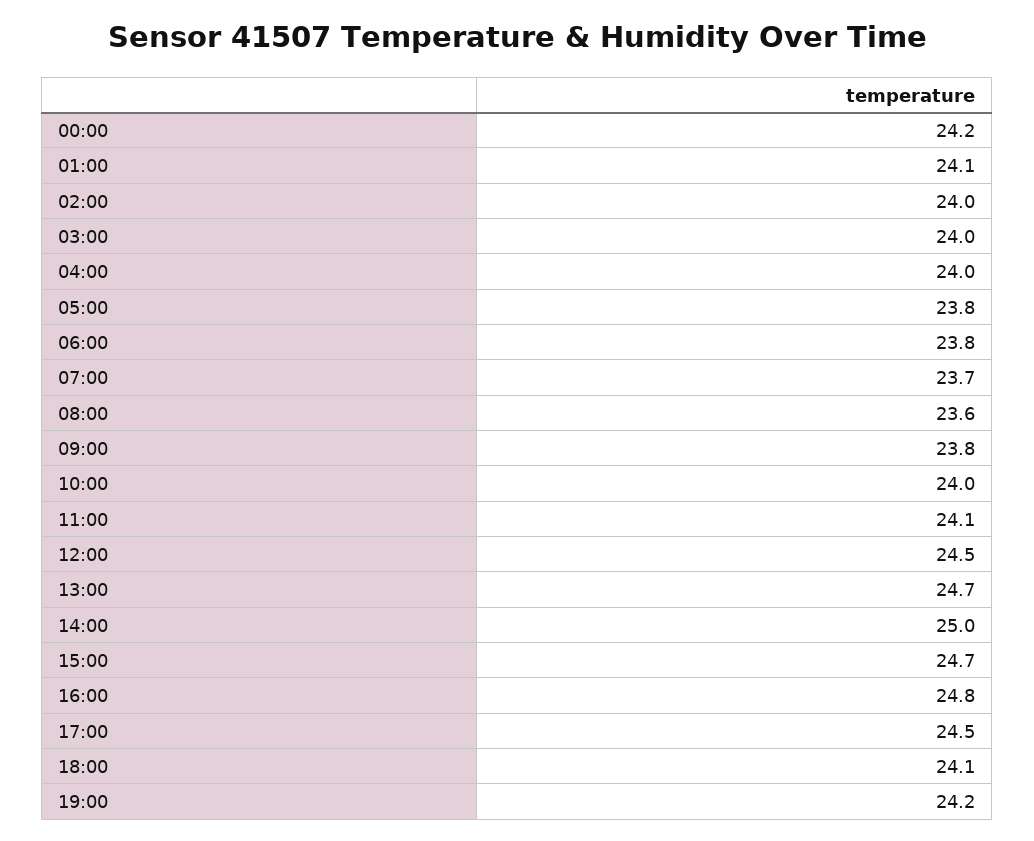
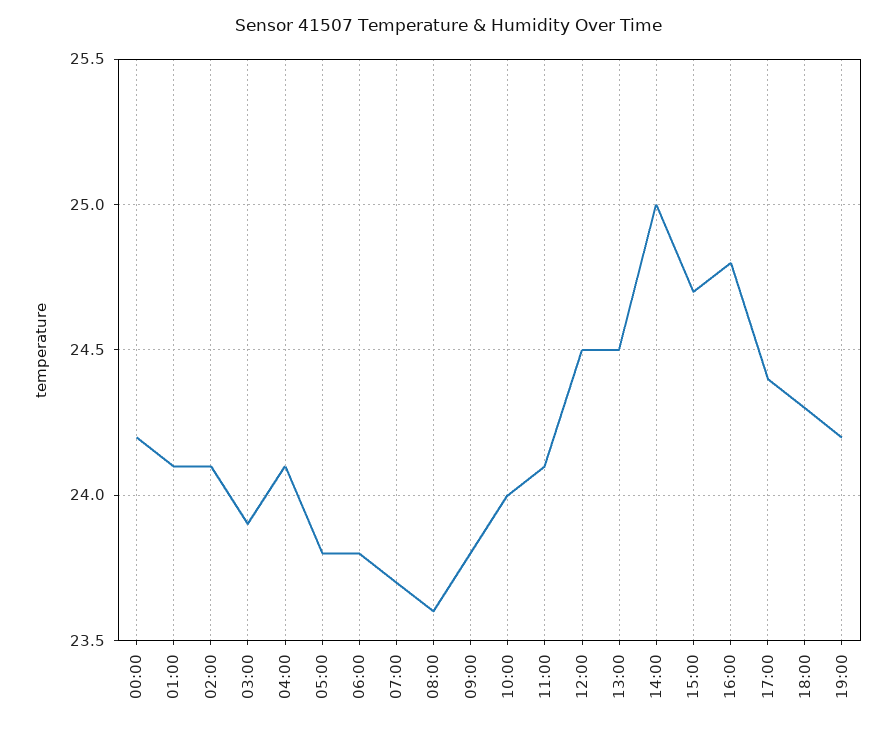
02:00: 24 -> 24.1
03:00: 24 -> 23.9
04:00: 24 -> 24.1
13:00: 24.7 -> 24.5
17:00: 24.5 -> 24.4
18:00: 24.1 -> 24.3

